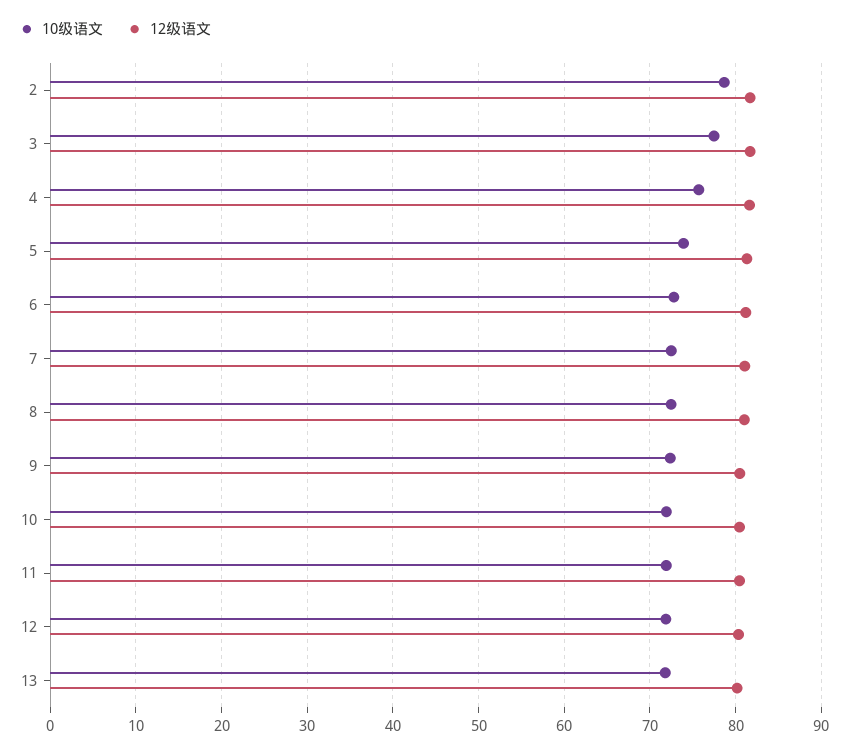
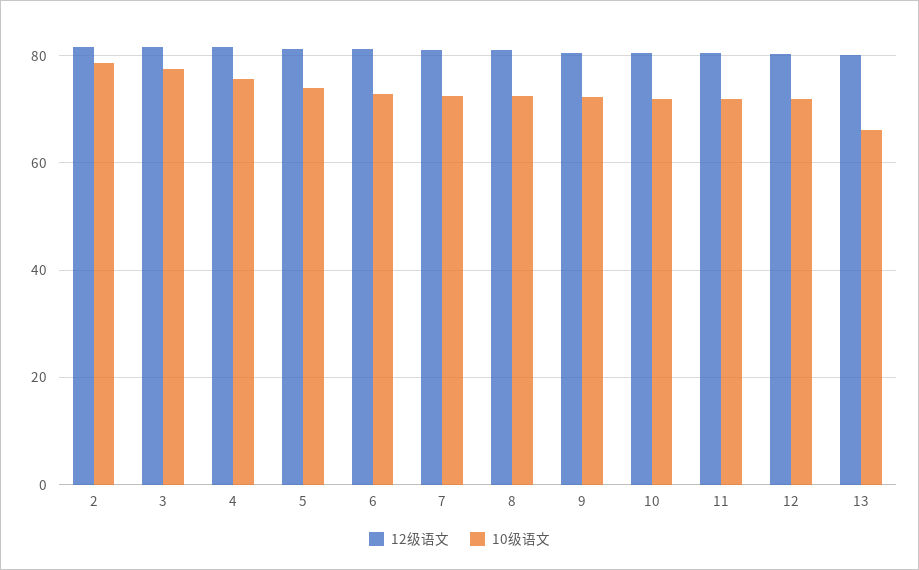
10级语文, 13: 72 -> 66

